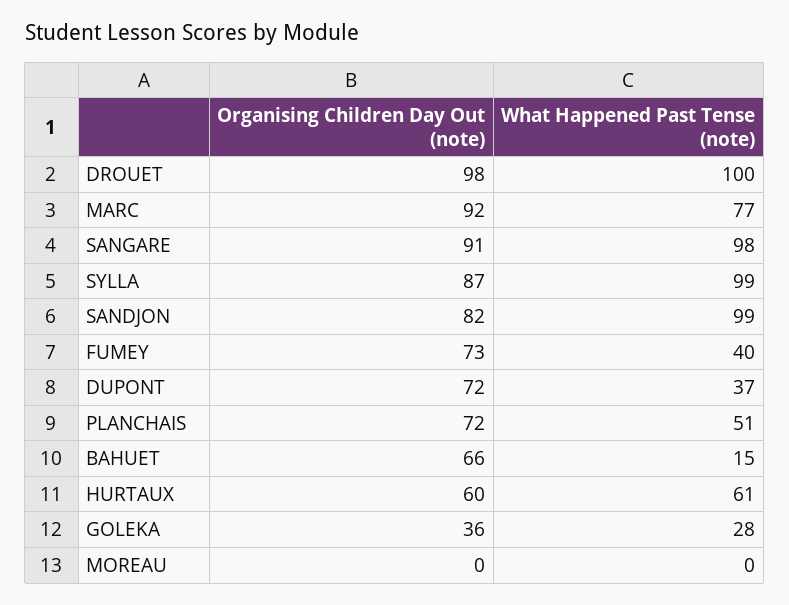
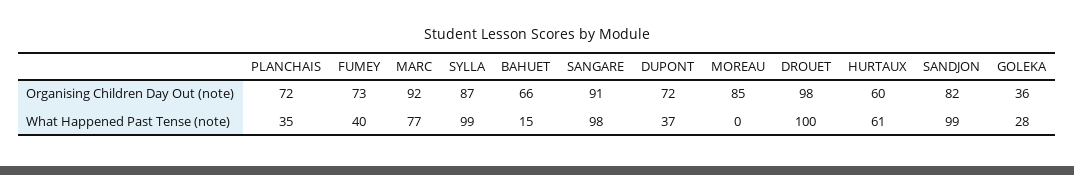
What Happened Past Tense (note), PLANCHAIS: 51 -> 35
Organising Children Day Out (note), MOREAU: 0 -> 85

